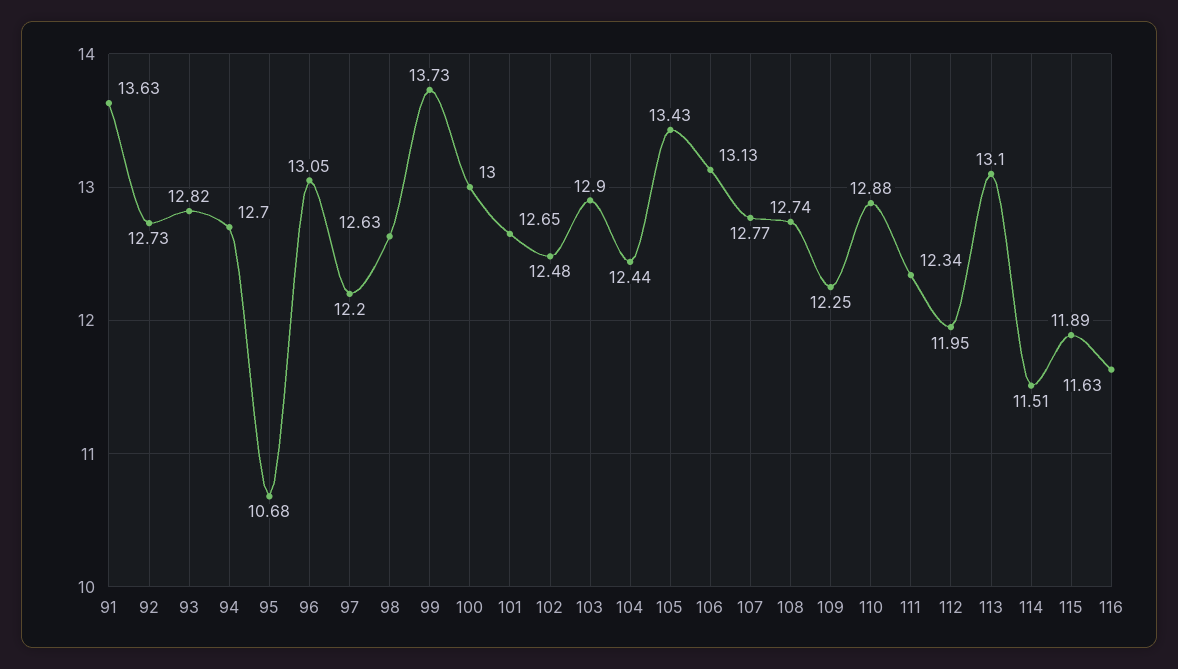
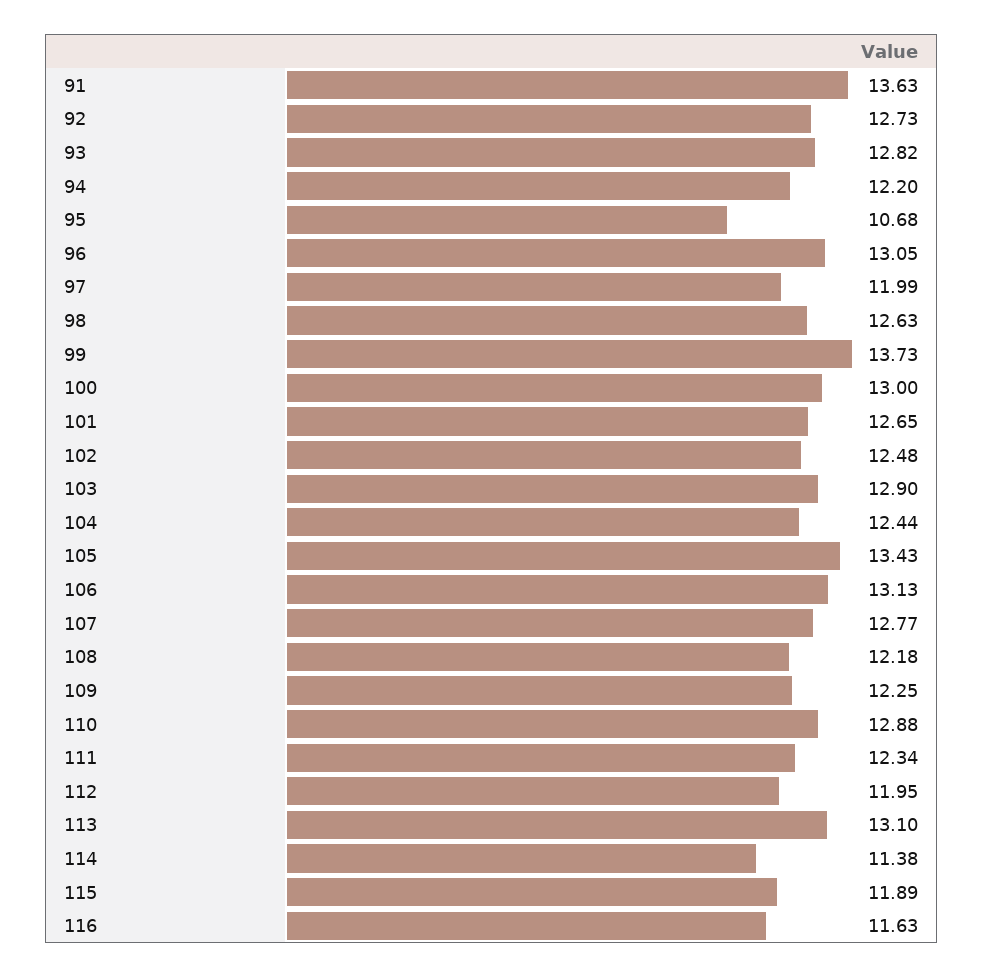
94: 12.7 -> 12.2
97: 12.2 -> 11.99
108: 12.74 -> 12.18
114: 11.51 -> 11.38

